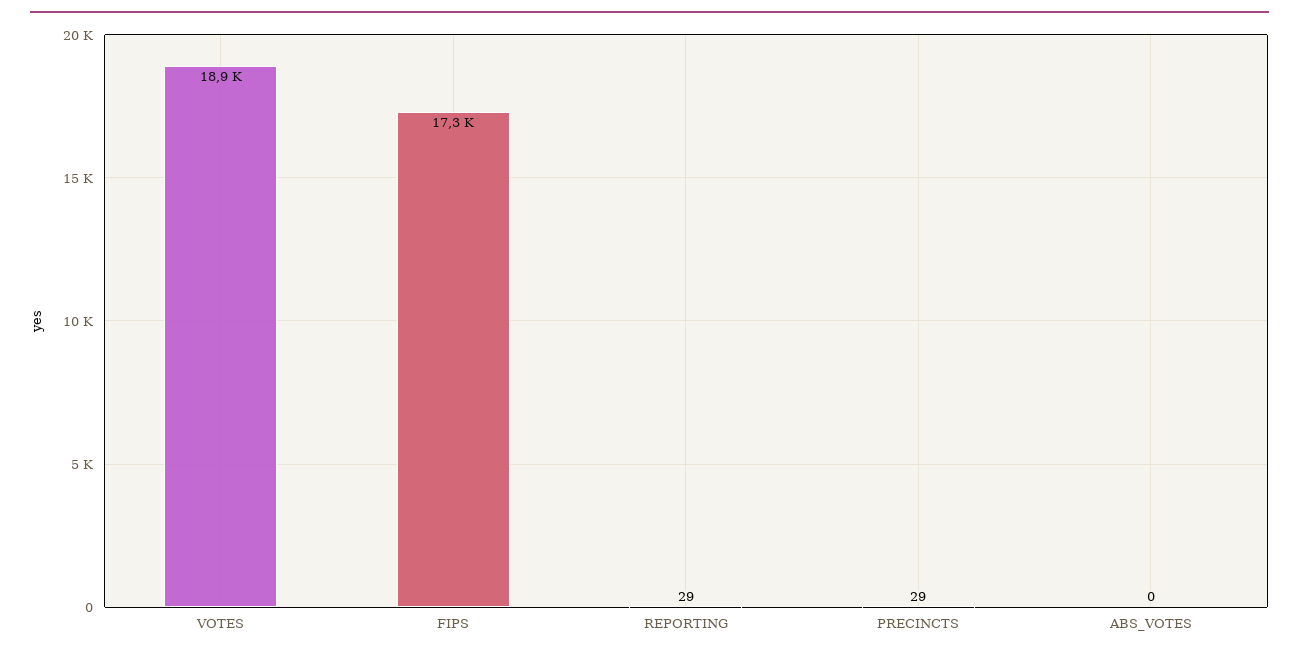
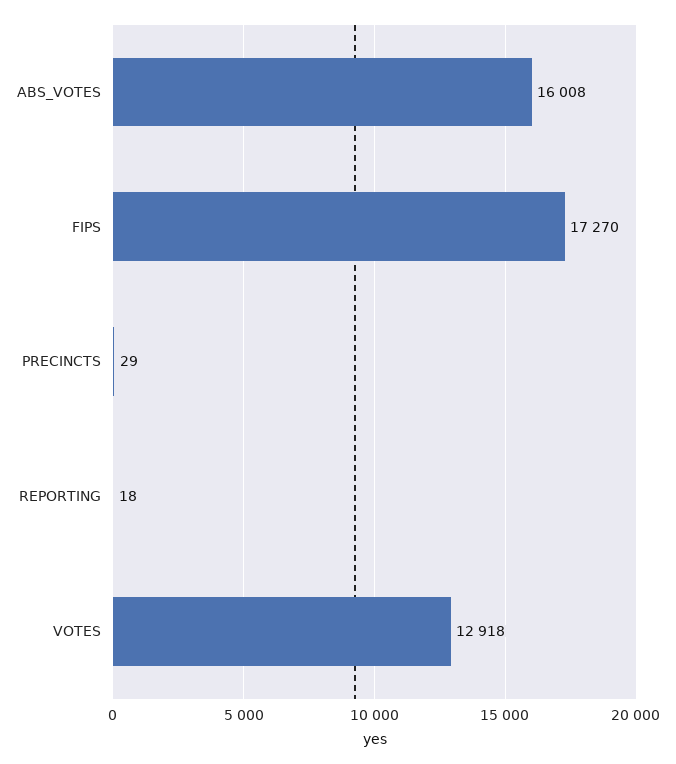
VOTES: 18900 -> 12918
REPORTING: 29 -> 18
ABS_VOTES: 0 -> 16008

